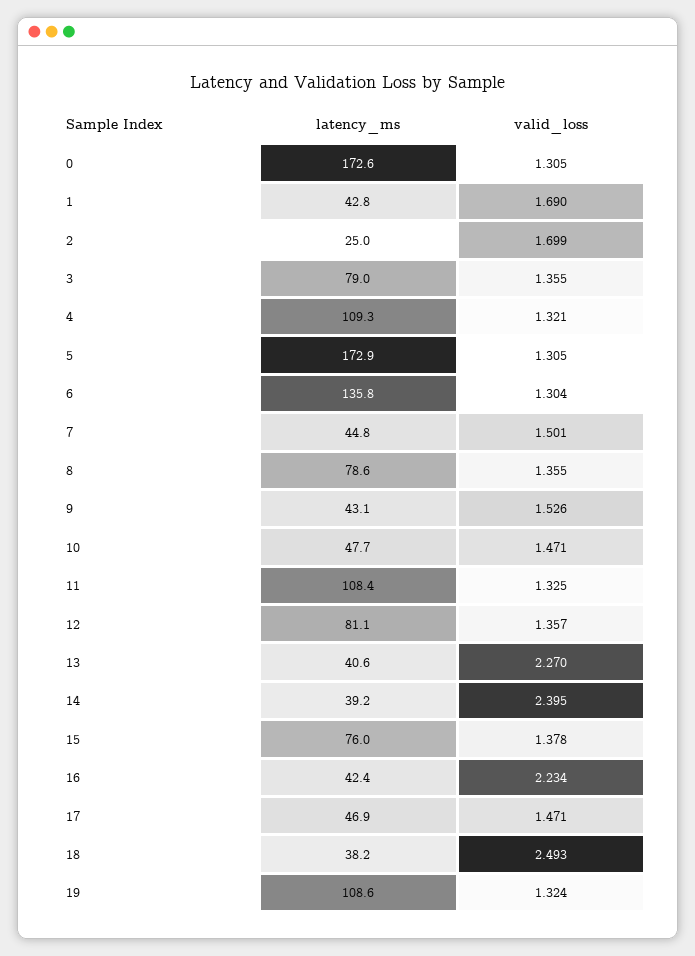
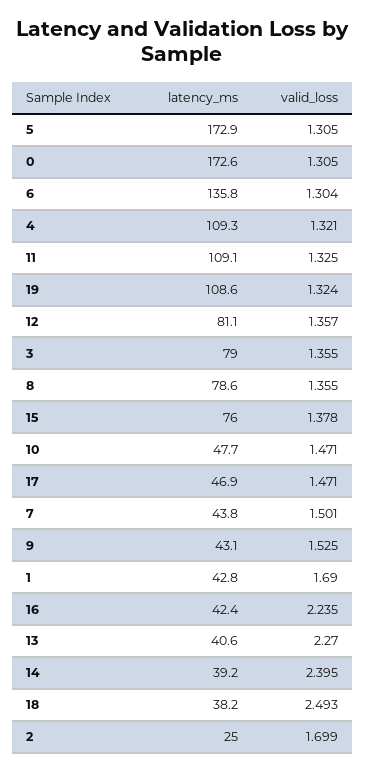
latency_ms, 7: 44.8 -> 43.8
valid_loss, 9: 1.526 -> 1.525
latency_ms, 11: 108.4 -> 109.1
valid_loss, 16: 2.234 -> 2.235

